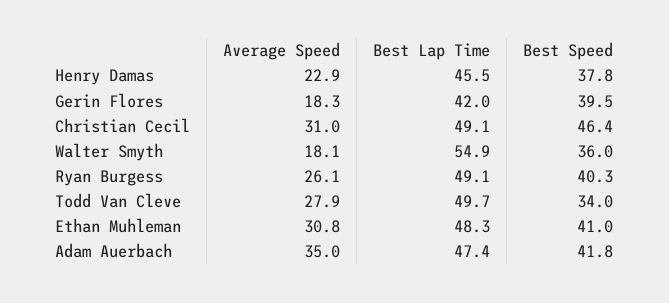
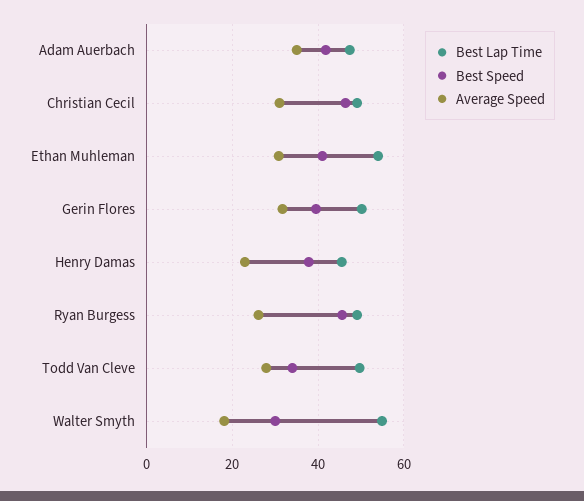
Average Speed, Gerin Flores: 18.3 -> 32
Best Lap Time, Gerin Flores: 42 -> 50
Best Speed, Walter Smyth: 36 -> 30
Best Speed, Ryan Burgess: 40.3 -> 46
Best Lap Time, Ethan Muhleman: 48.3 -> 54

